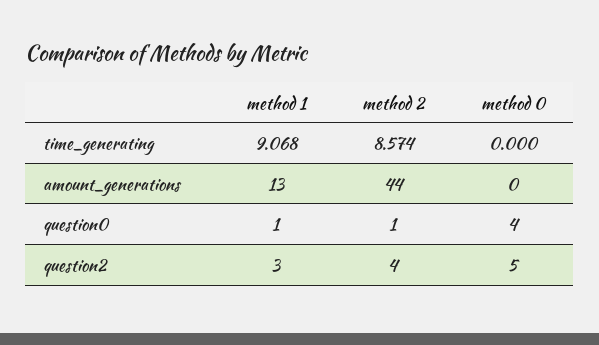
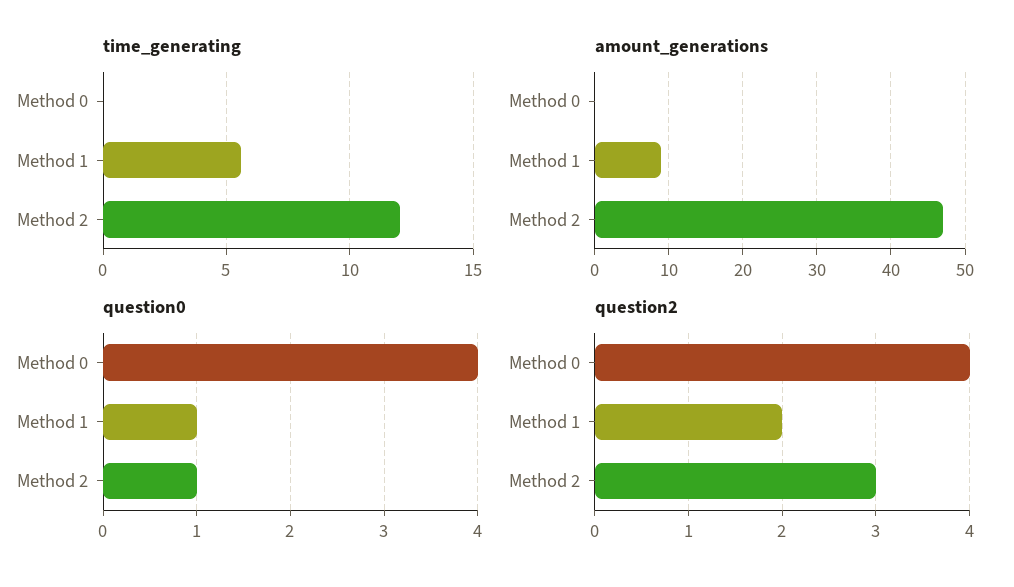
time_generating, method 1: 9.068 -> 5.5
time_generating, method 2: 8.574 -> 12
amount_generations, method 1: 13 -> 9
amount_generations, method 2: 44 -> 47
question2, method 1: 3 -> 2
question2, method 2: 4 -> 3
question2, method 0: 5 -> 4

